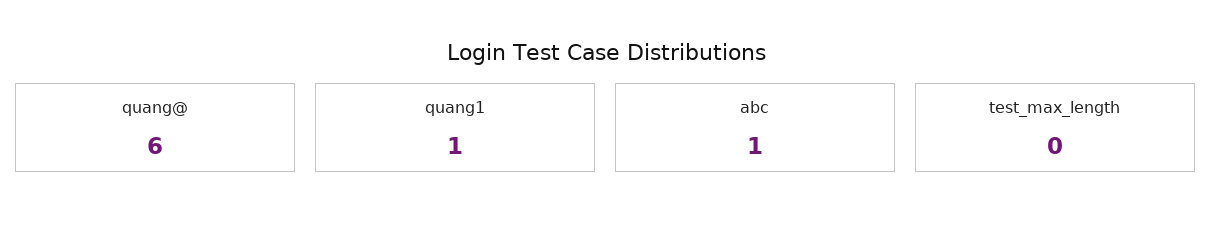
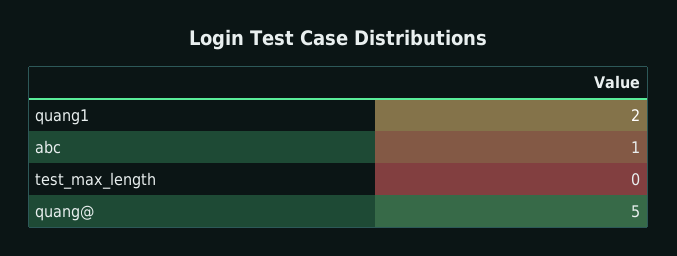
quang@: 6 -> 5
quang1: 1 -> 2

